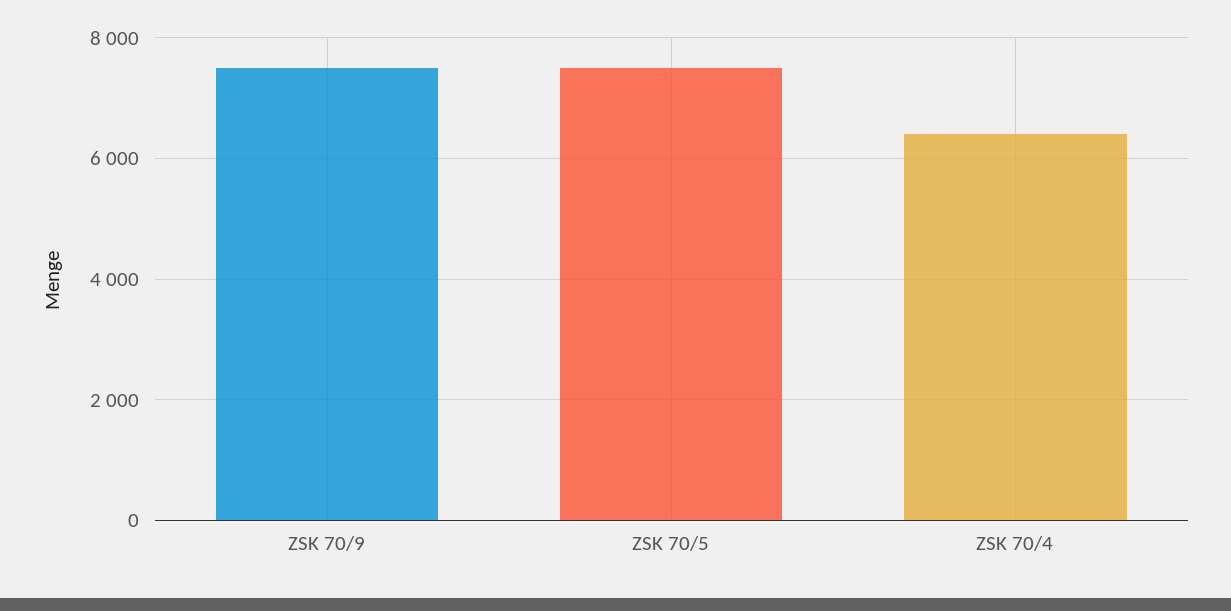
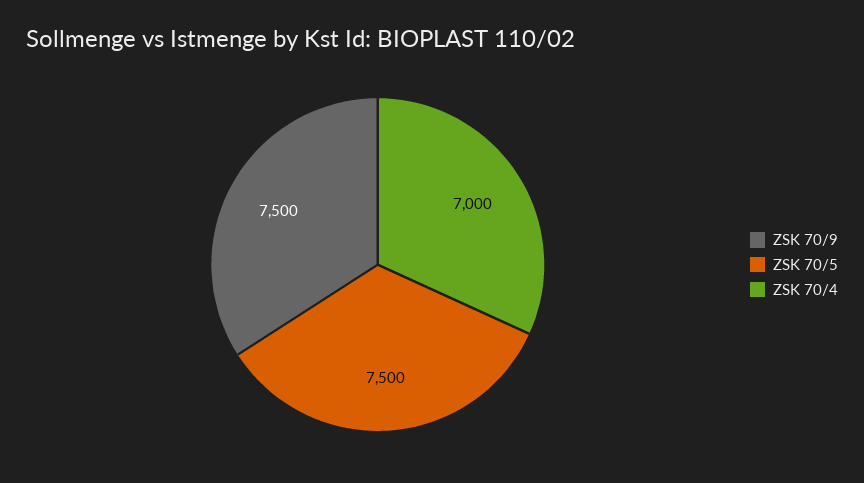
ZSK 70/4: 6400 -> 7000

